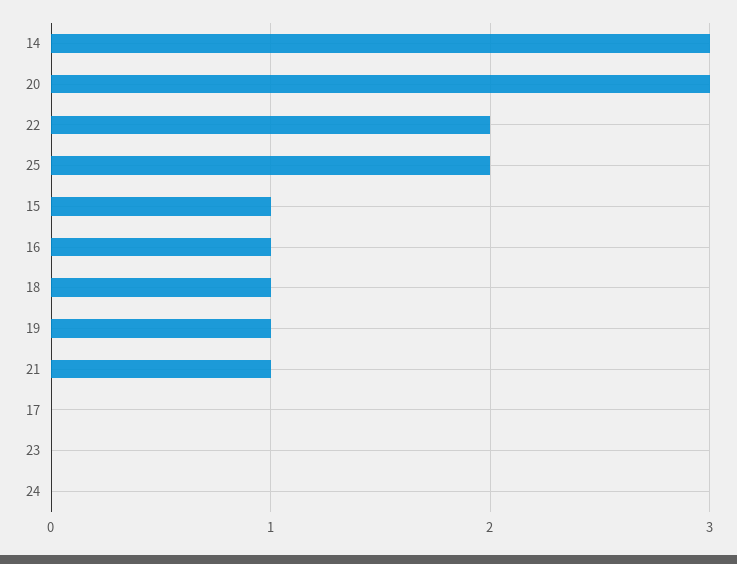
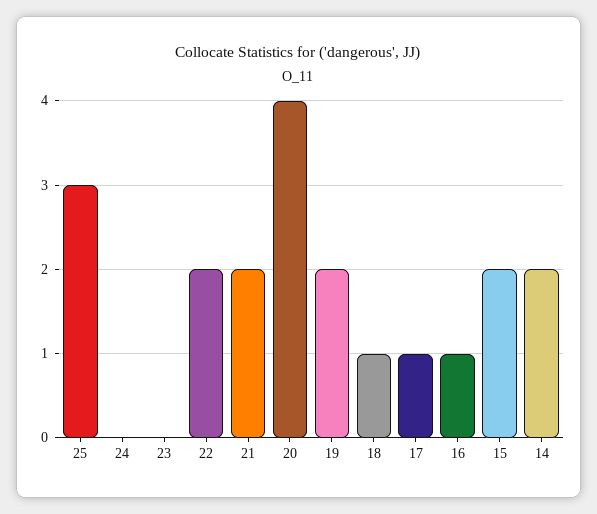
14: 3 -> 2
20: 3 -> 4
25: 2 -> 3
15: 1 -> 2
19: 1 -> 2
21: 1 -> 2
17: 0 -> 1

